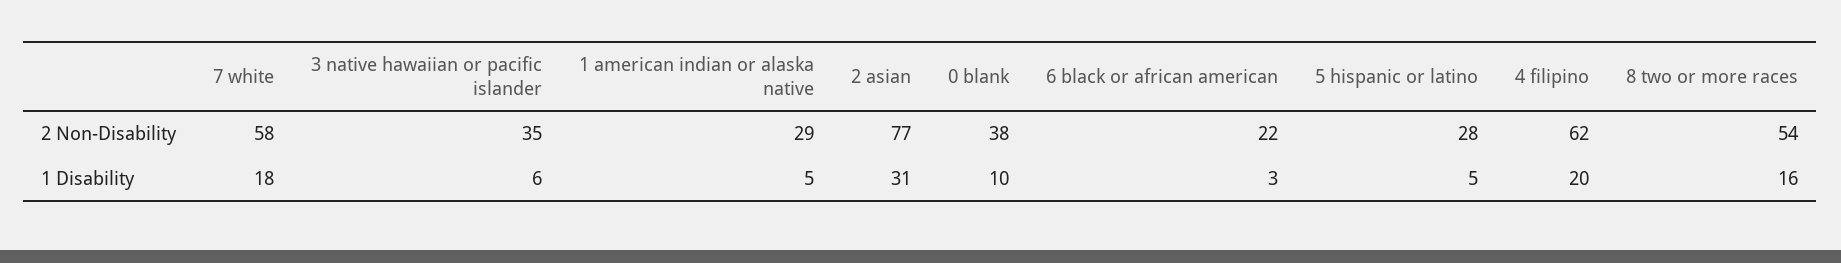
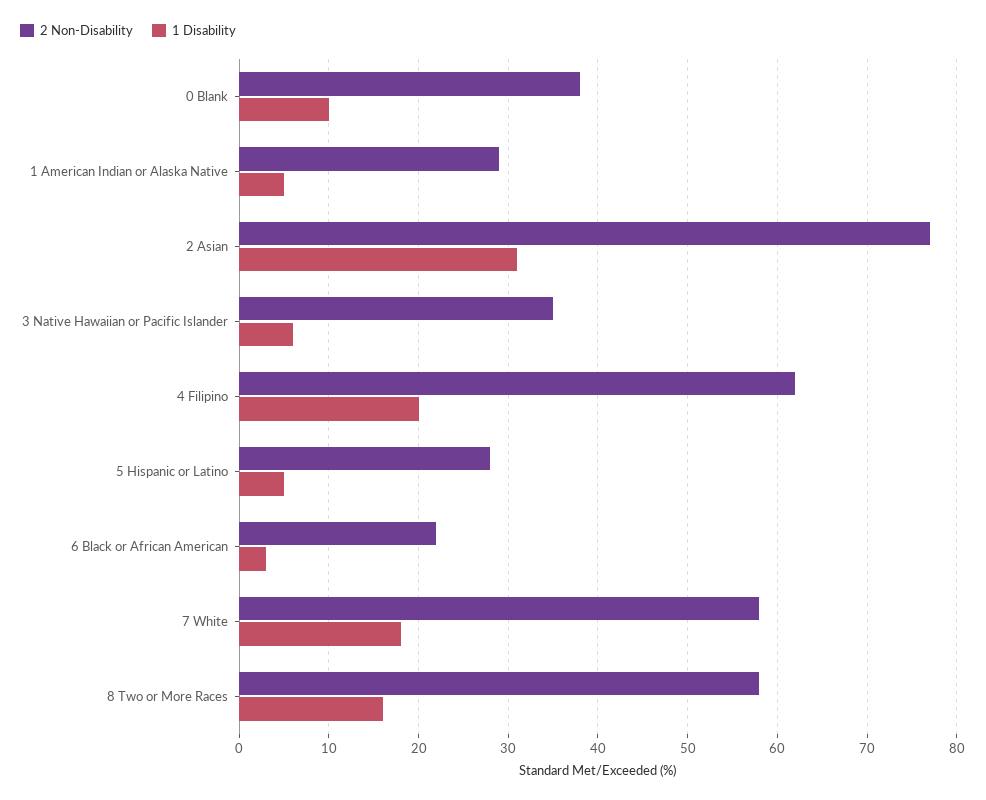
2 Non-Disability, 8 two or more races: 54 -> 58

